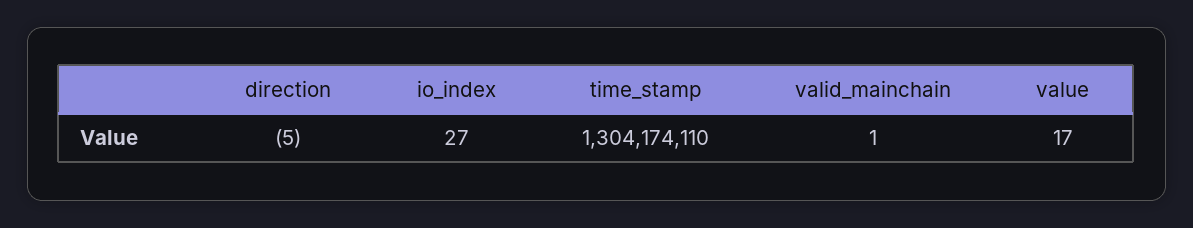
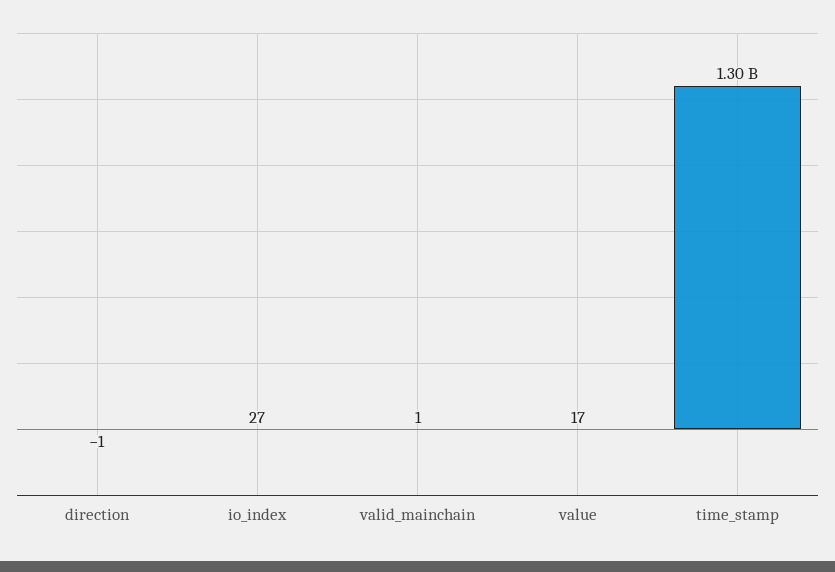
direction: -5 -> -1

